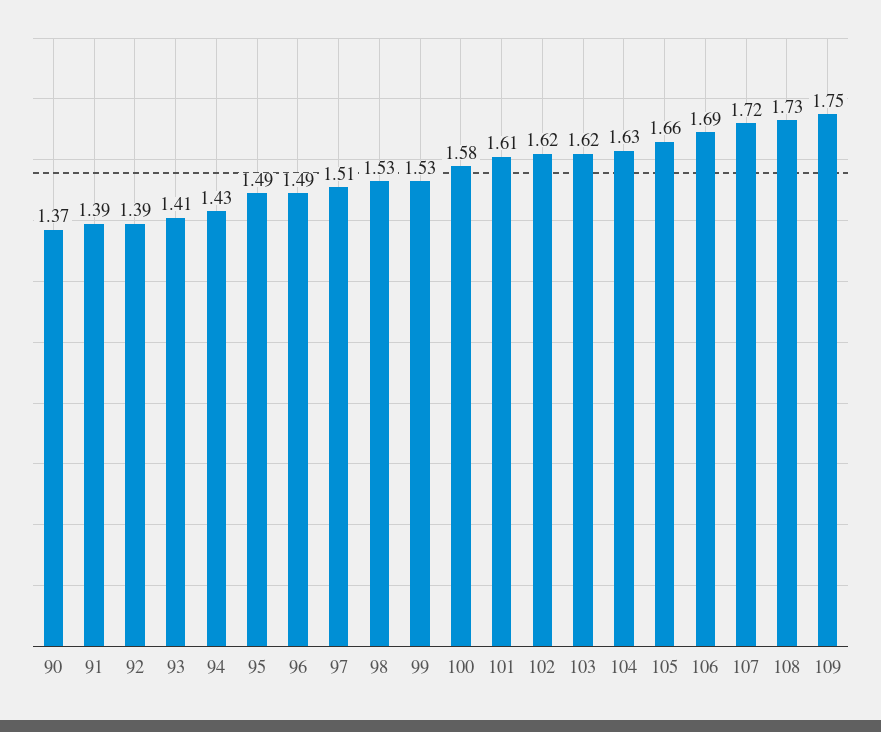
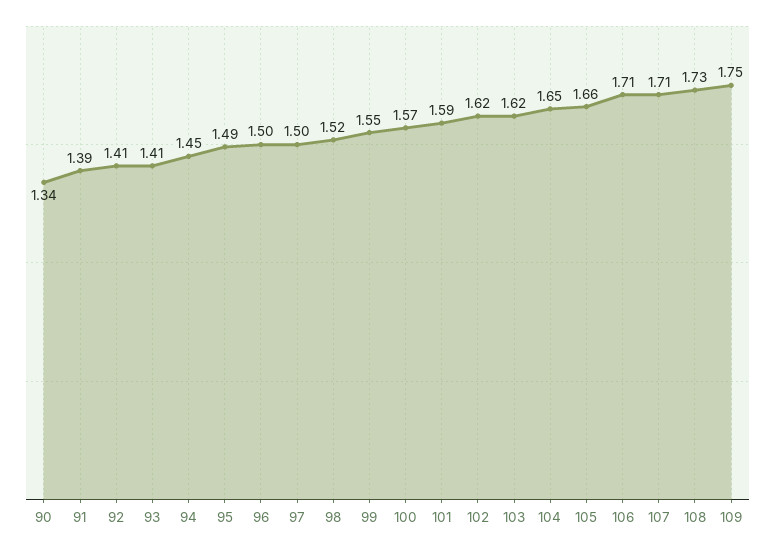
90: 1.37 -> 1.34
92: 1.39 -> 1.41
94: 1.43 -> 1.45
96: 1.49 -> 1.5
97: 1.51 -> 1.5
98: 1.53 -> 1.52
99: 1.53 -> 1.55
100: 1.58 -> 1.57
101: 1.61 -> 1.59
104: 1.63 -> 1.65
106: 1.69 -> 1.71
107: 1.72 -> 1.71

